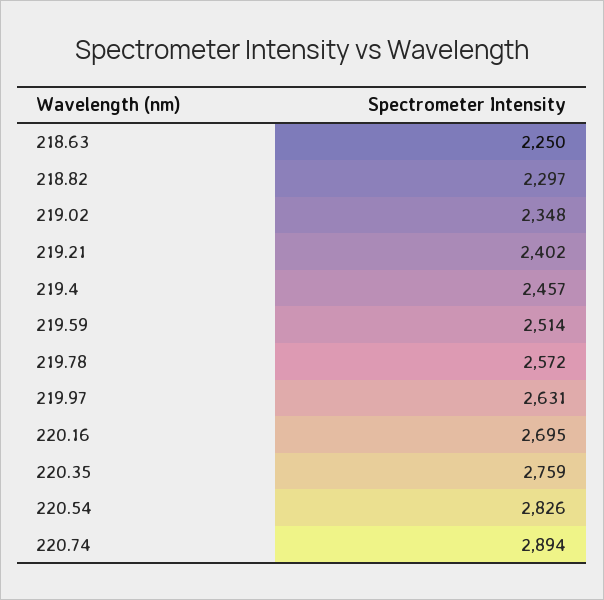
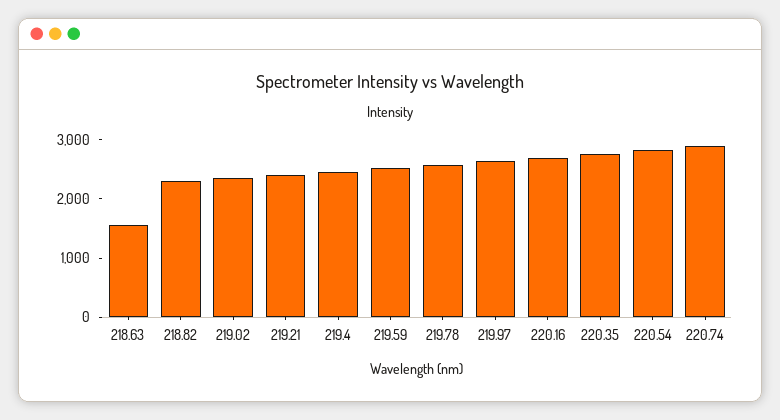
218.63: 2250 -> 1600

